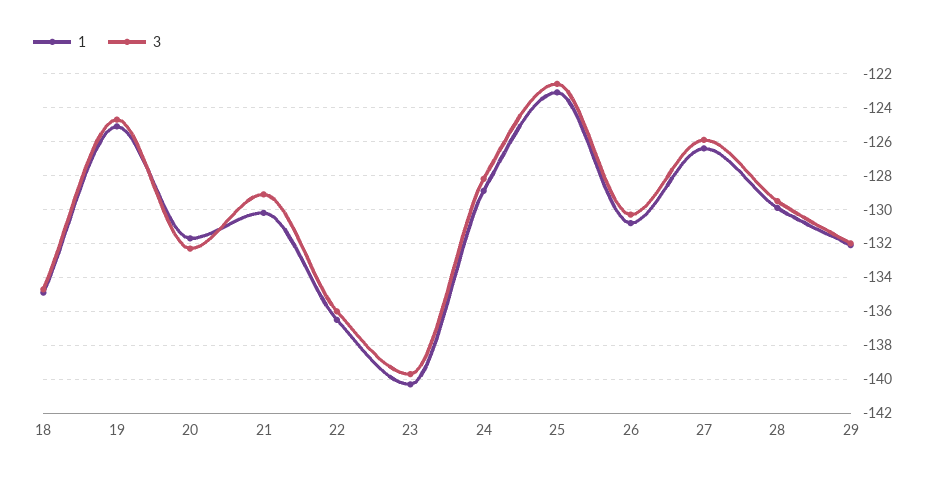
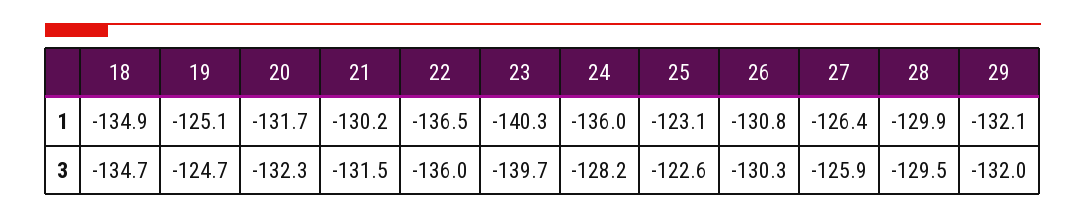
3, 21: -129 -> -131.5
1, 24: -129 -> -136

